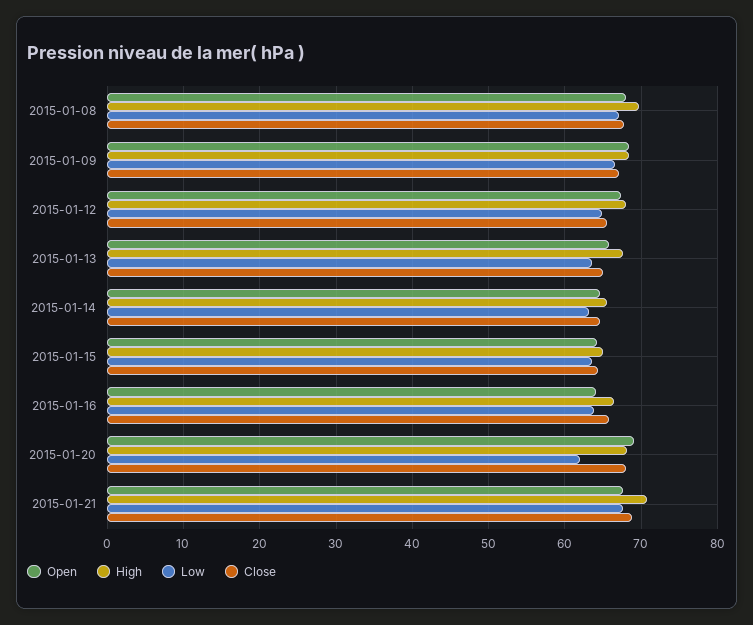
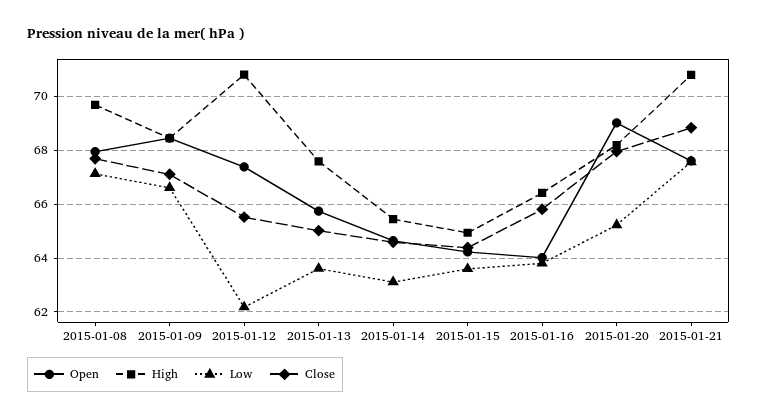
High, 2015-01-12: 68 -> 70.75
Low, 2015-01-12: 65 -> 62.25
Low, 2015-01-20: 62 -> 65.25

